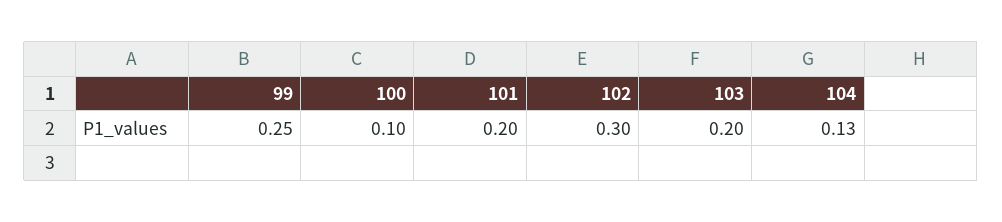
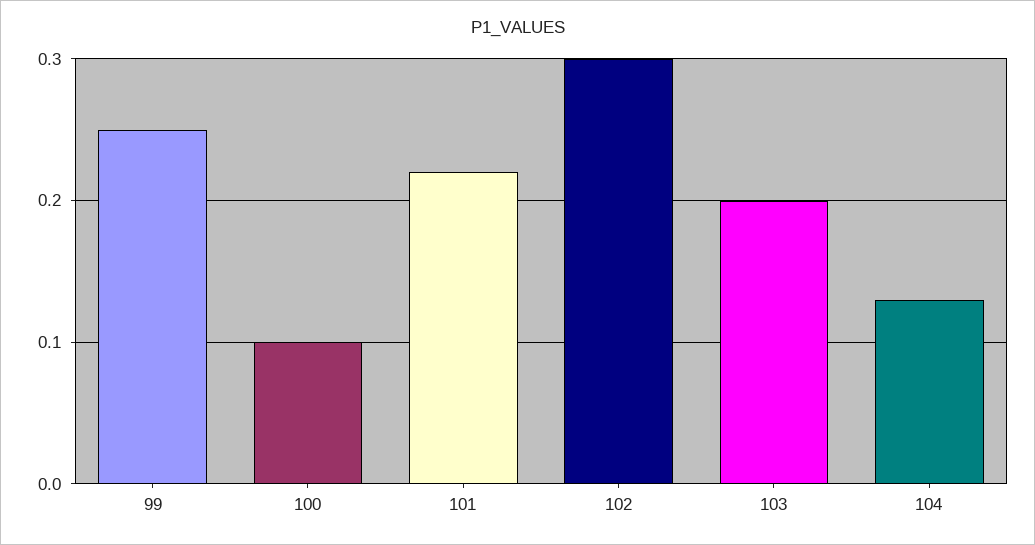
101: 0.2 -> 0.22

